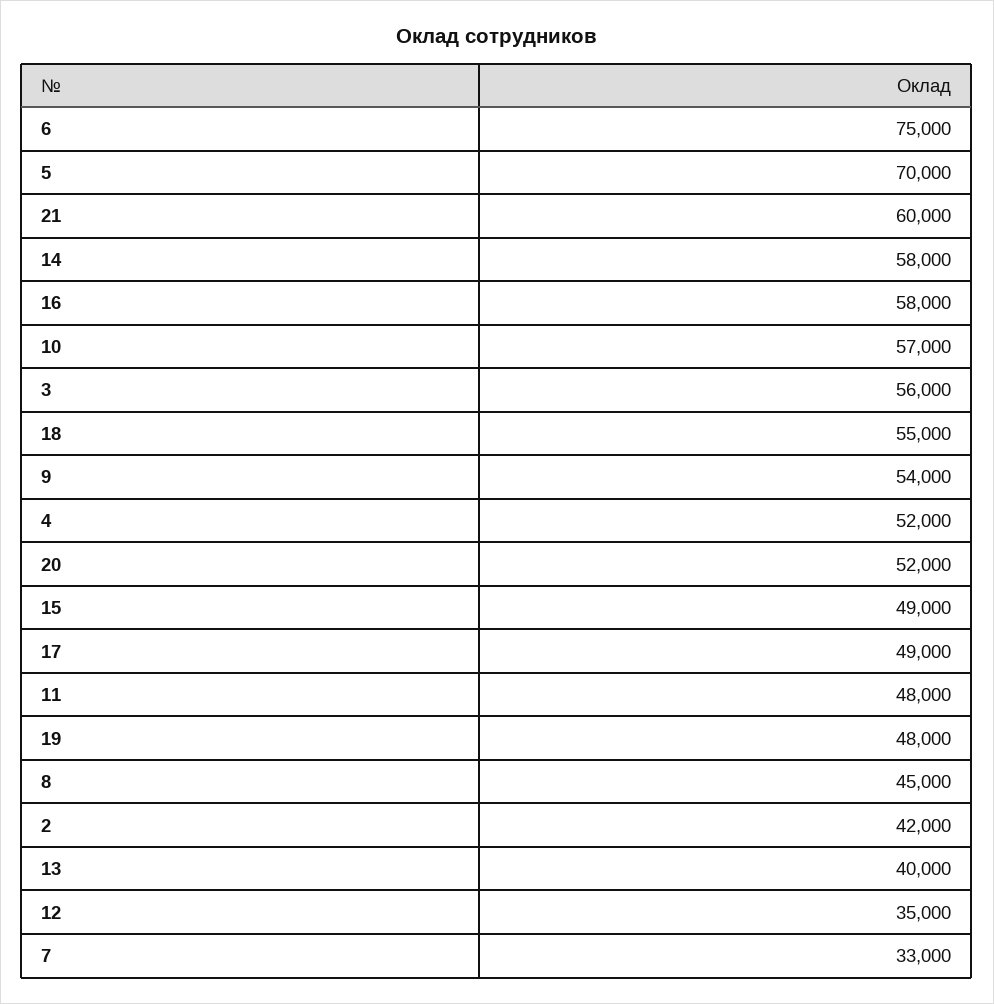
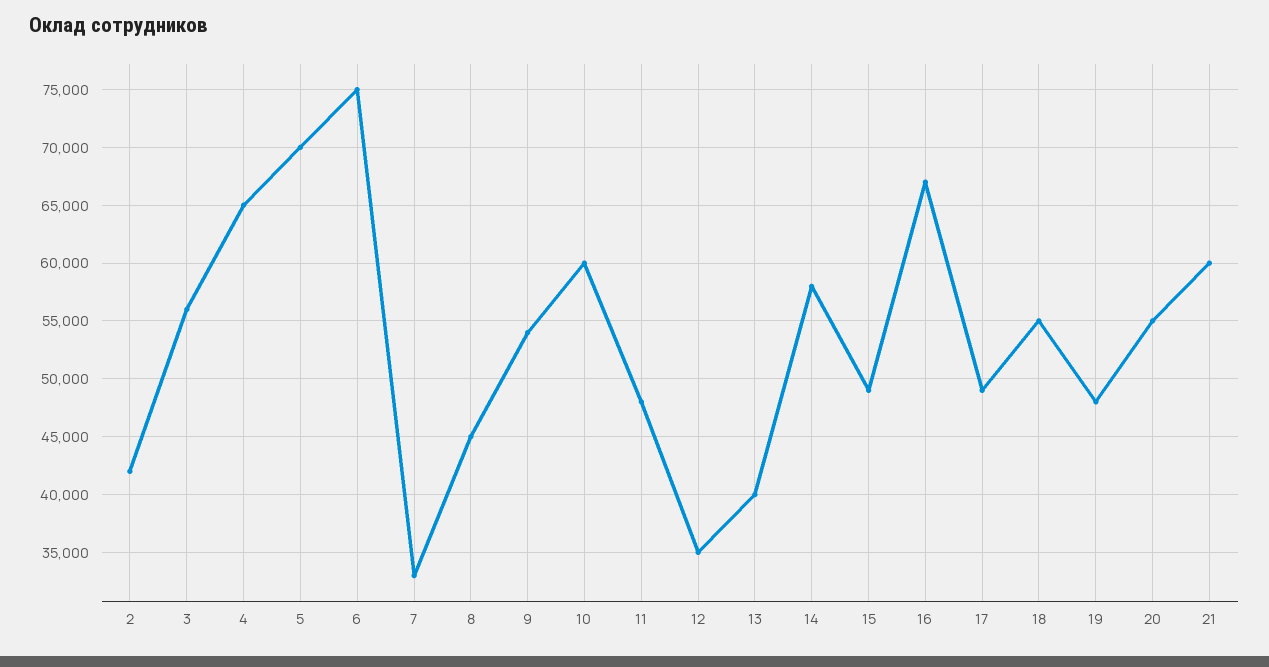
16: 58000 -> 67000
10: 57000 -> 60000
4: 52000 -> 65000
20: 52000 -> 55000

